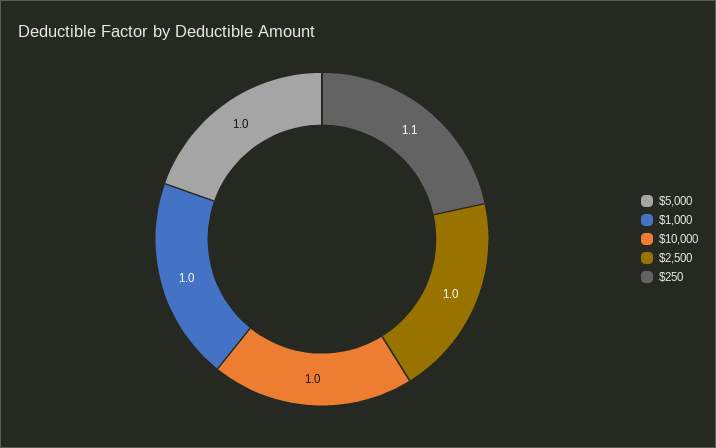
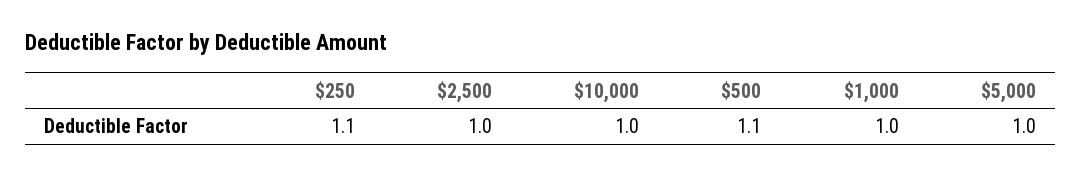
$500: none -> 1.1

